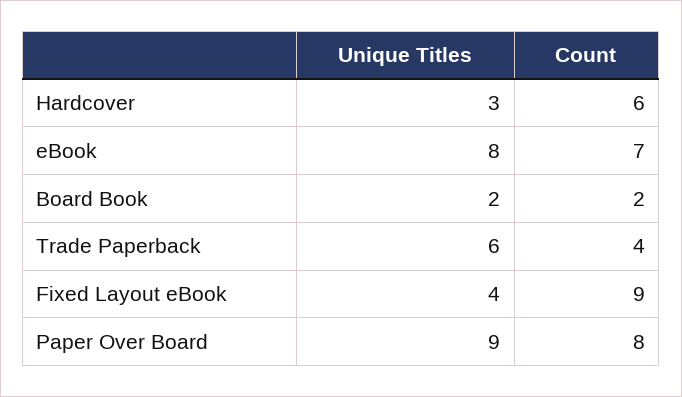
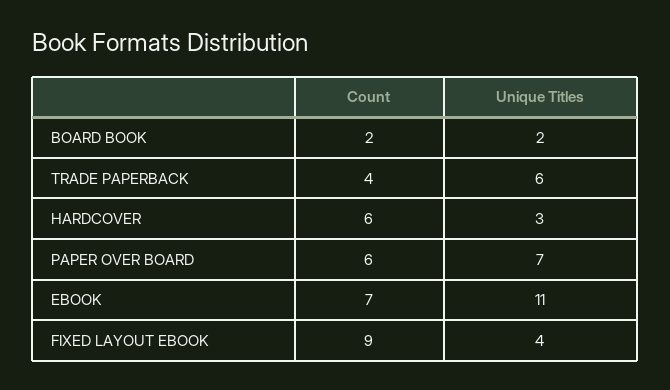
Unique Titles, eBook: 8 -> 11
Unique Titles, Paper Over Board: 9 -> 7
Count, Paper Over Board: 8 -> 6

